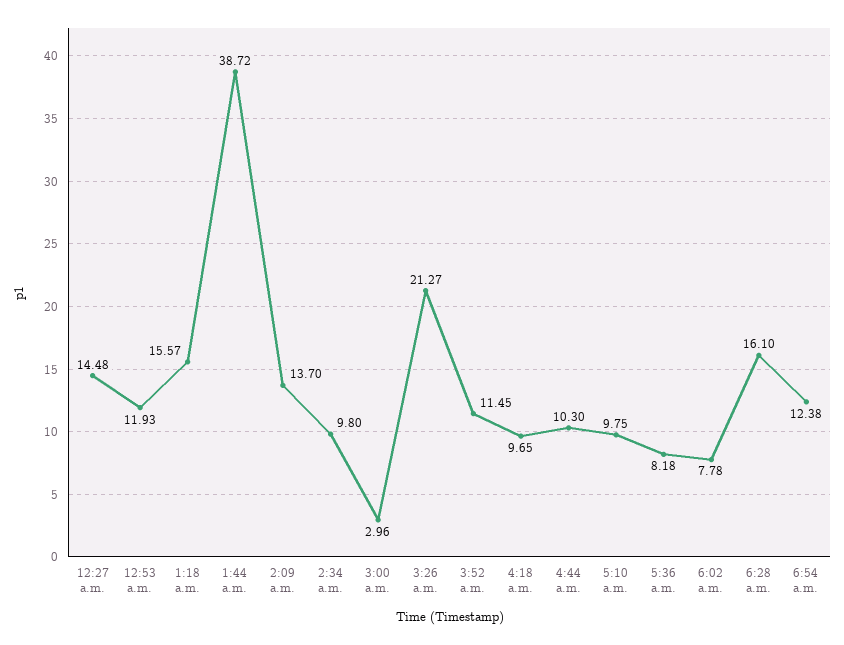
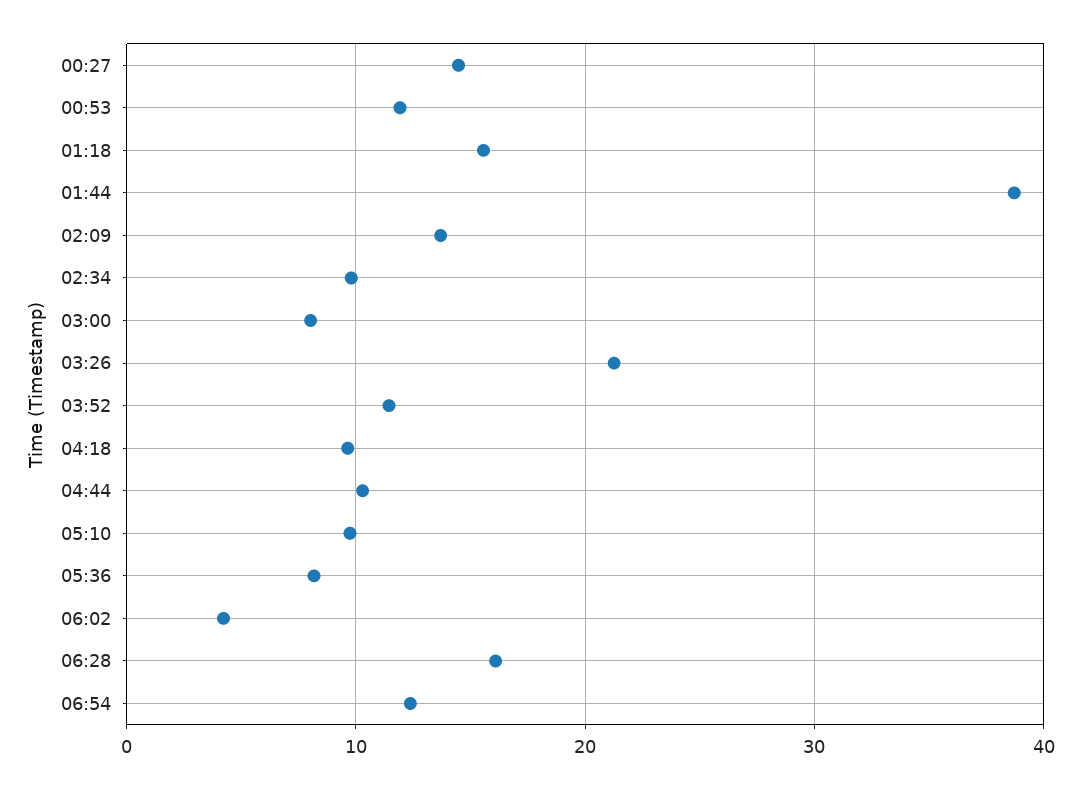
3:00 a.m.: 2.96 -> 8
6:02 a.m.: 7.78 -> 4

